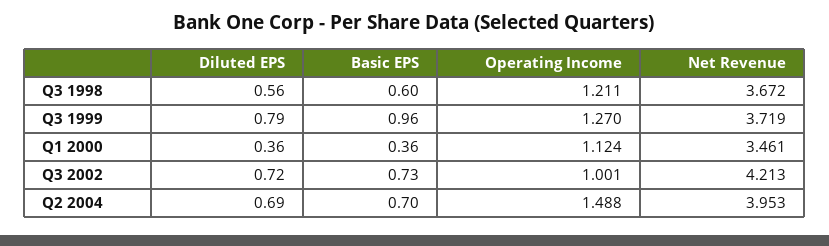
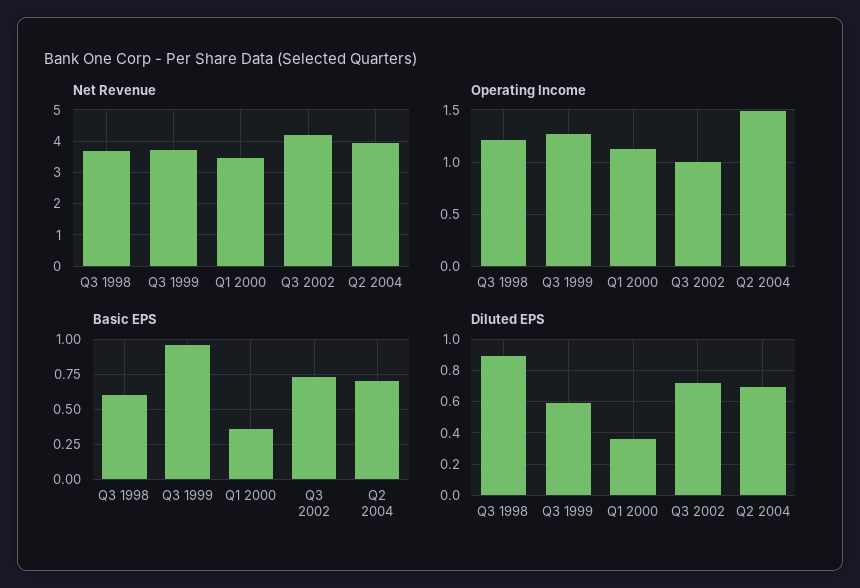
Diluted EPS, Q3 1998: 0.56 -> 0.9
Diluted EPS, Q3 1999: 0.79 -> 0.6

